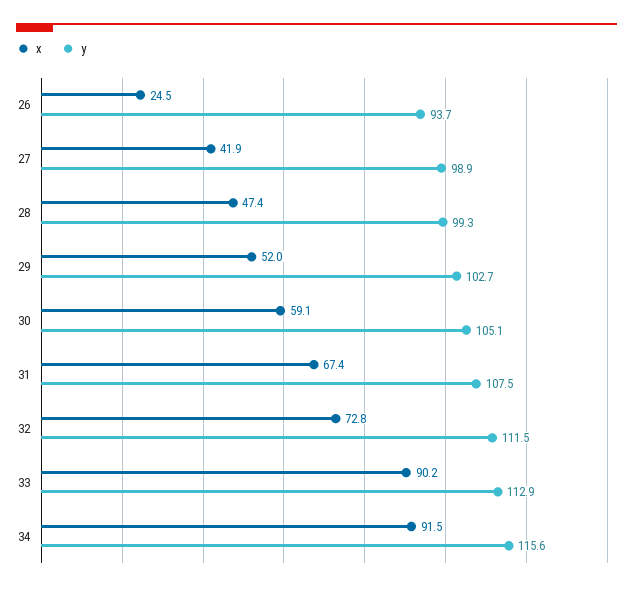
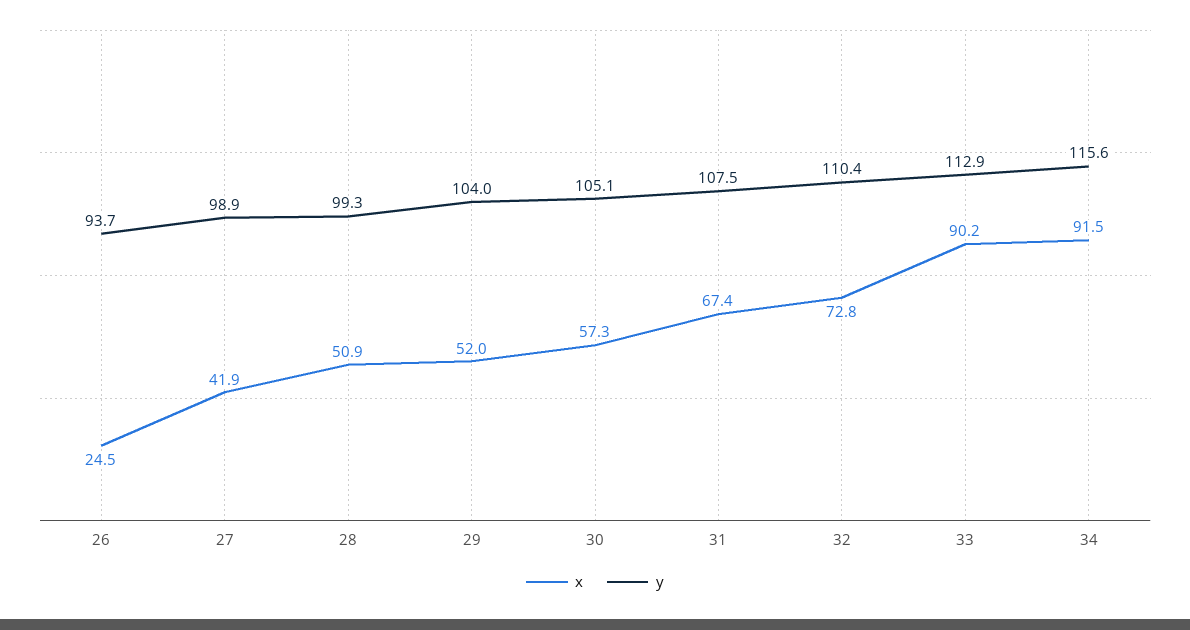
x, 28: 47.4 -> 50.9
y, 29: 102.7 -> 104
x, 30: 59.1 -> 57.3
y, 32: 111.5 -> 110.4

